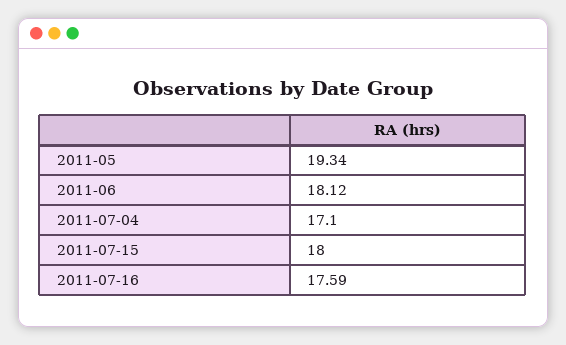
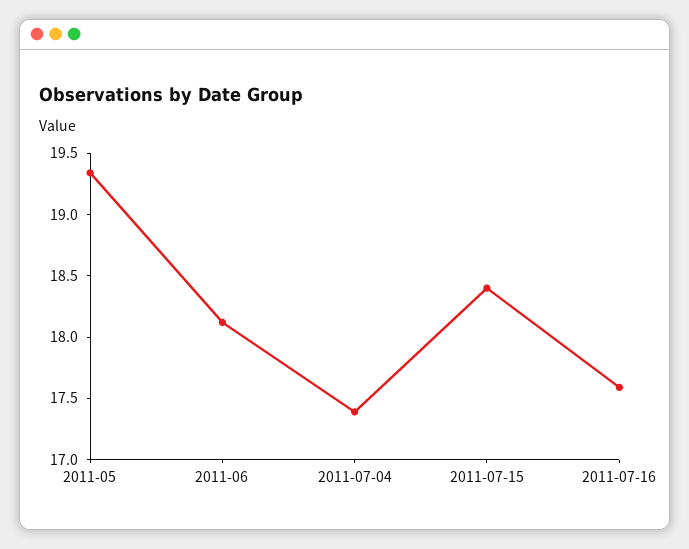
2011-07-04: 17.1 -> 17.4
2011-07-15: 18 -> 18.4

